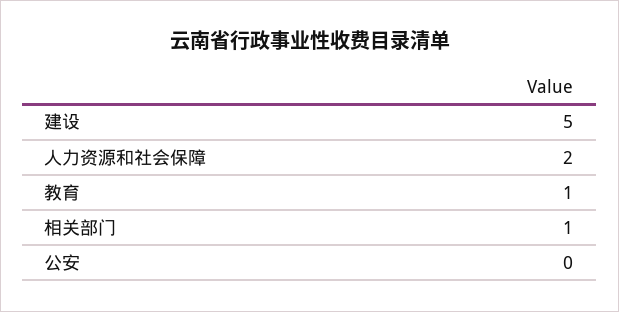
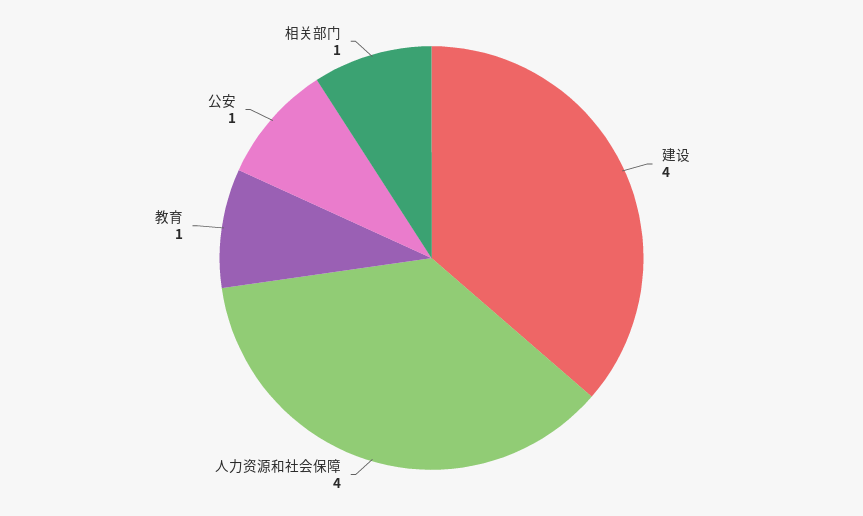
建设: 5 -> 4
人力资源和社会保障: 2 -> 4
公安: 0 -> 1

